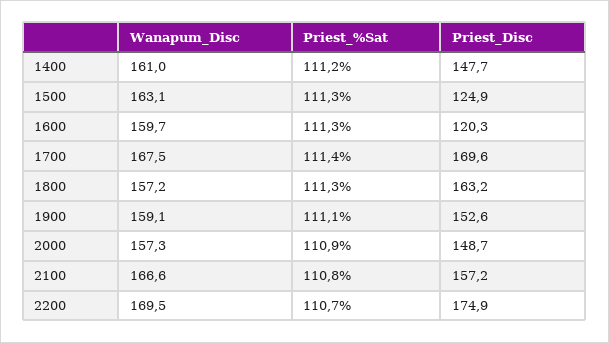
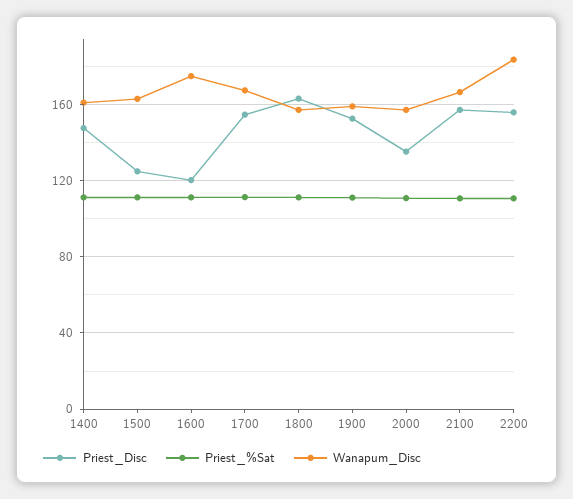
Wanapum_Disc, 1600: 159.7 -> 175
Priest_Disc, 1700: 169.6 -> 155
Priest_Disc, 2000: 148.7 -> 135
Wanapum_Disc, 2200: 169.5 -> 185
Priest_Disc, 2200: 174.9 -> 155

